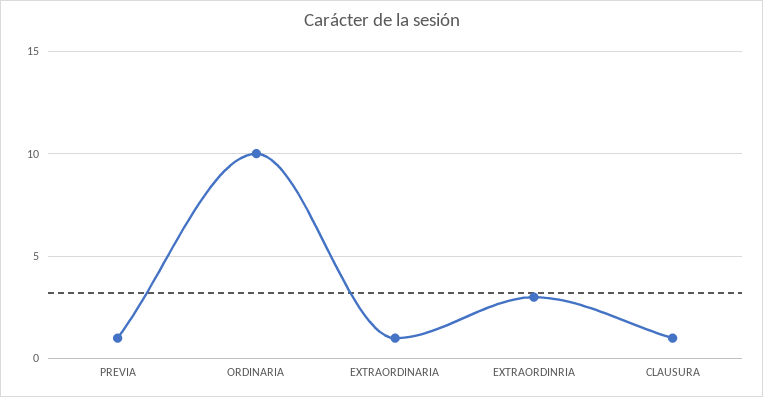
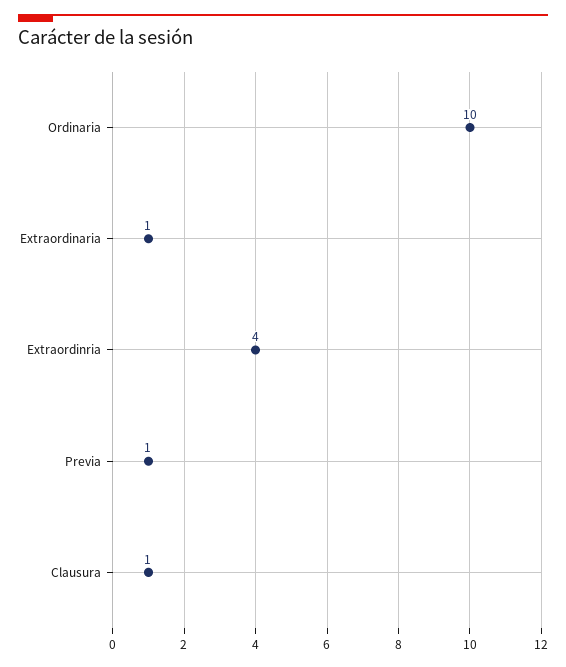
EXTRAORDINRIA: 3 -> 4

